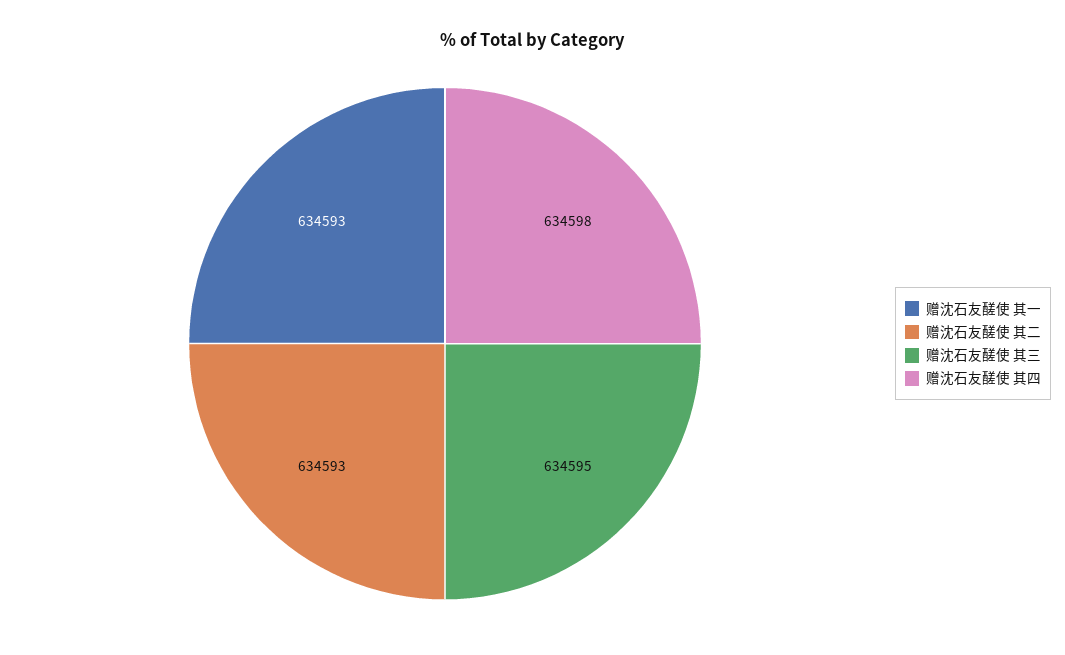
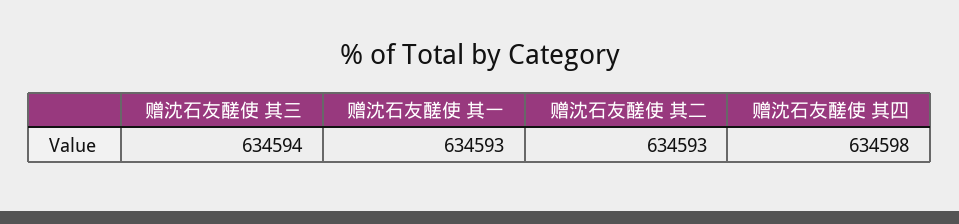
赠沈石友醝使 其三: 634595 -> 634594

